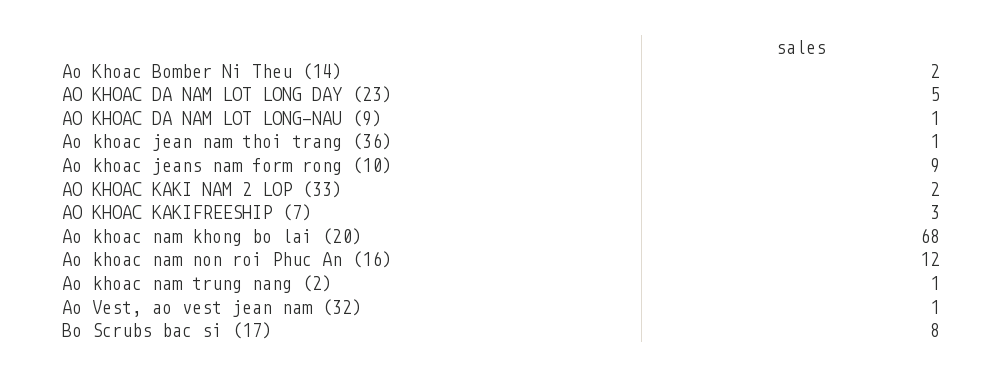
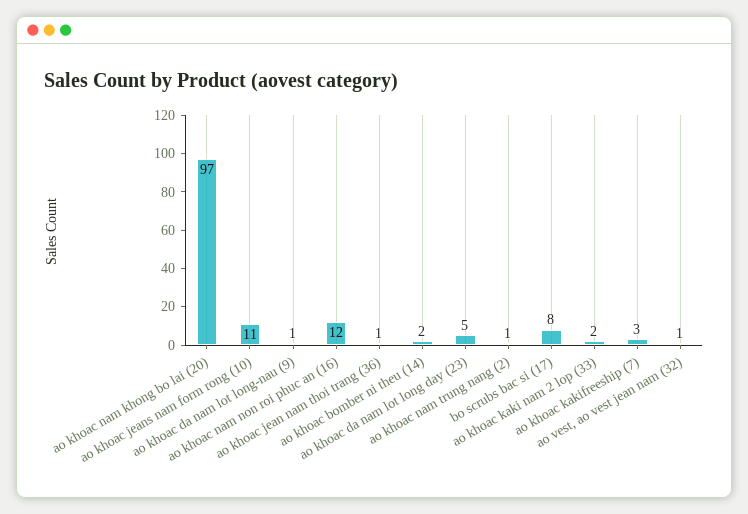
Ao khoac jeans nam form rong (10): 9 -> 11
Ao khoac nam khong bo lai (20): 68 -> 97

